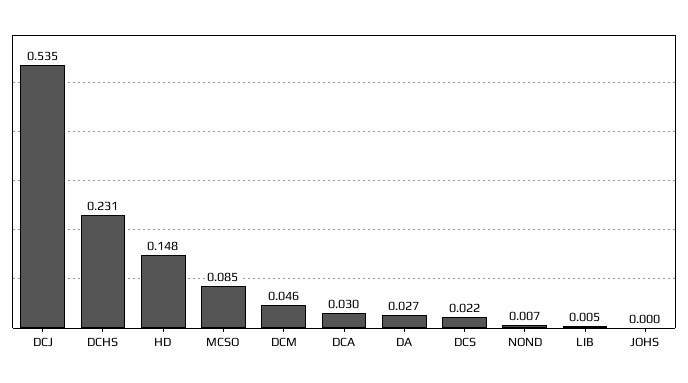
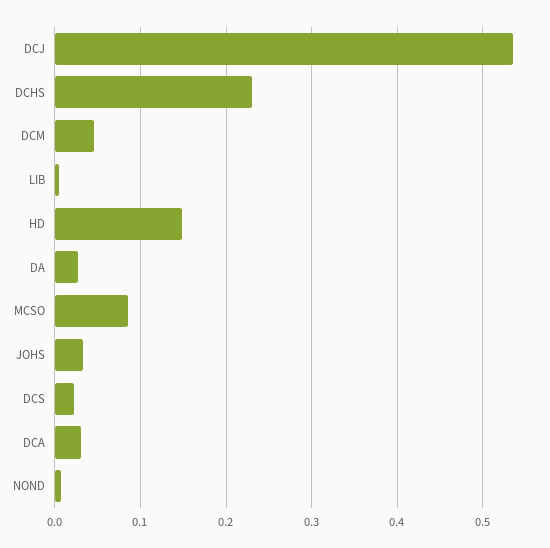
JOHS: 0 -> 0.03

